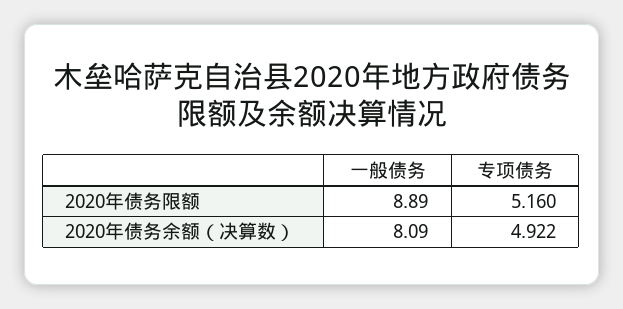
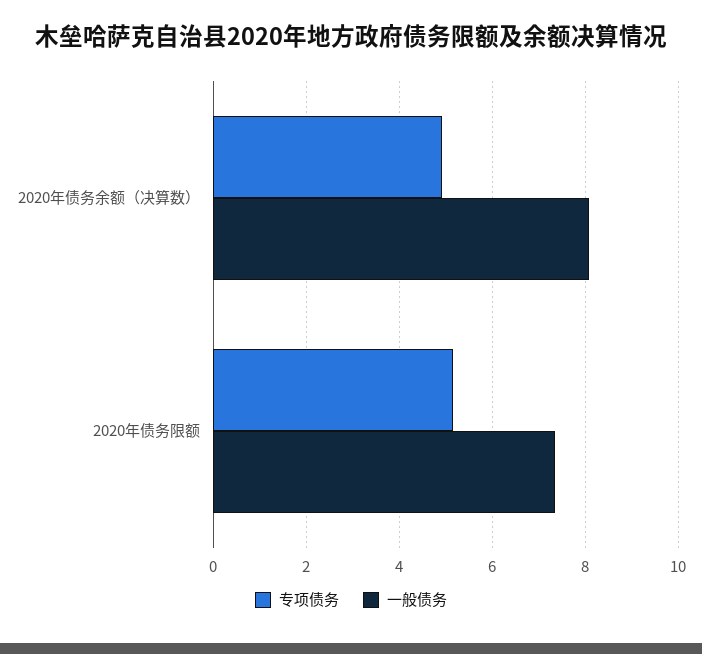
一般债务, 2020年债务限额: 8.89 -> 7.4

